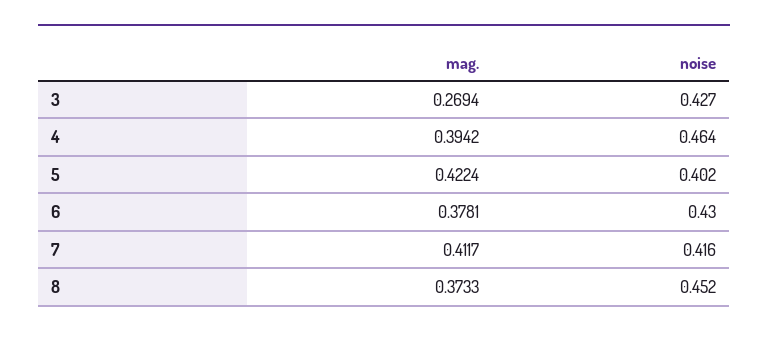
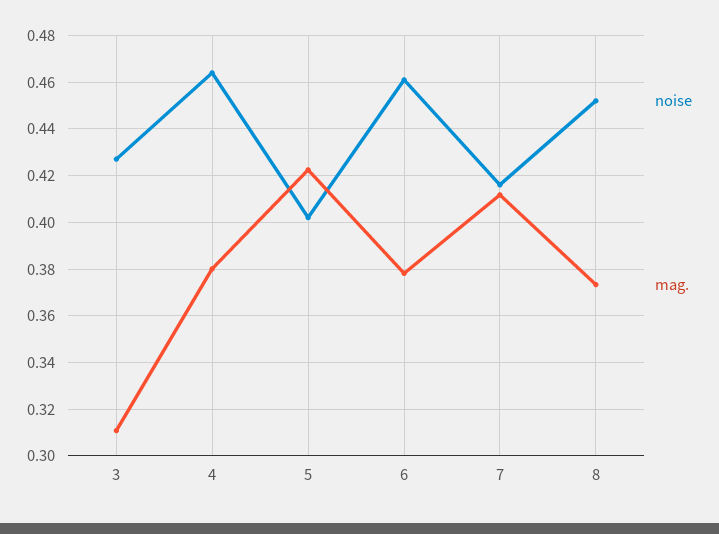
mag., 3: 0.2694 -> 0.31
mag., 4: 0.3942 -> 0.38
noise, 6: 0.43 -> 0.46

